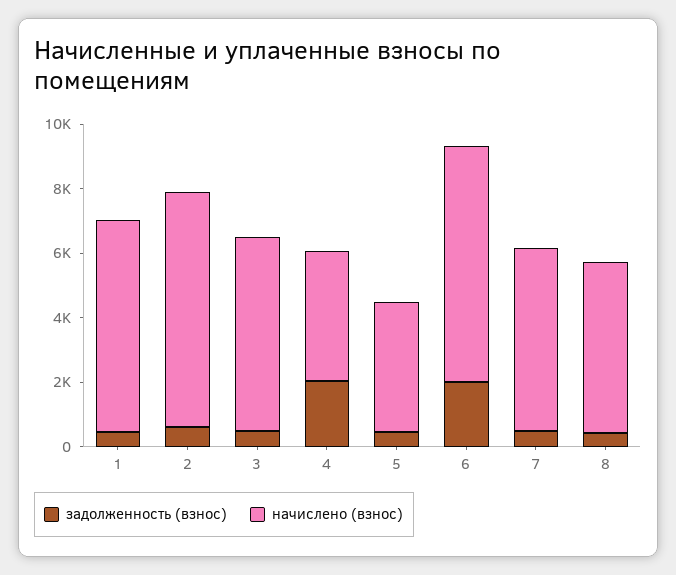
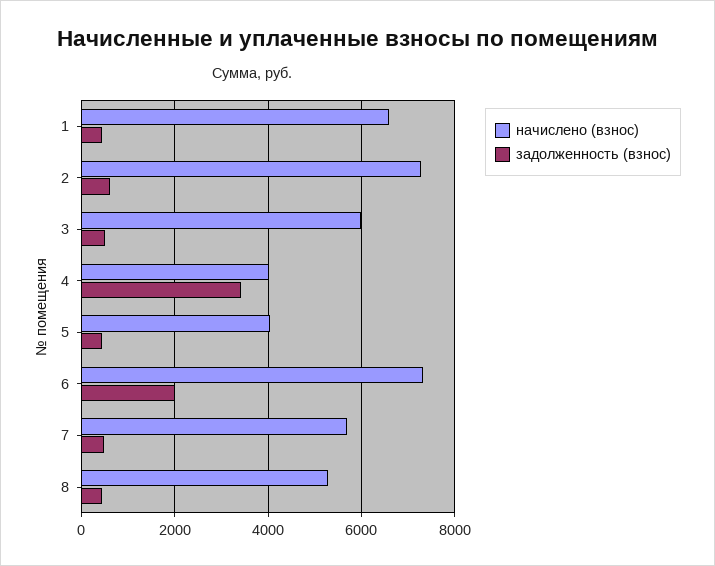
задолженность (взнос), 4: 2000 -> 3400

